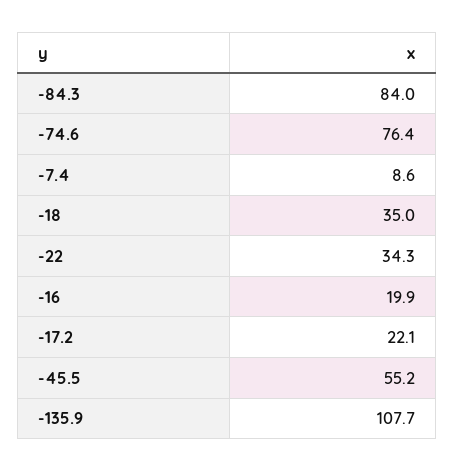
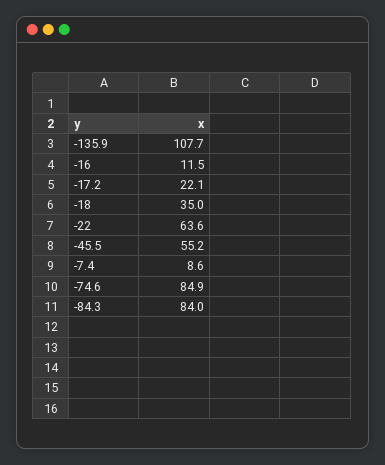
-74.6: 76.4 -> 84.9
-22: 34.3 -> 63.6
-16: 19.9 -> 11.5

